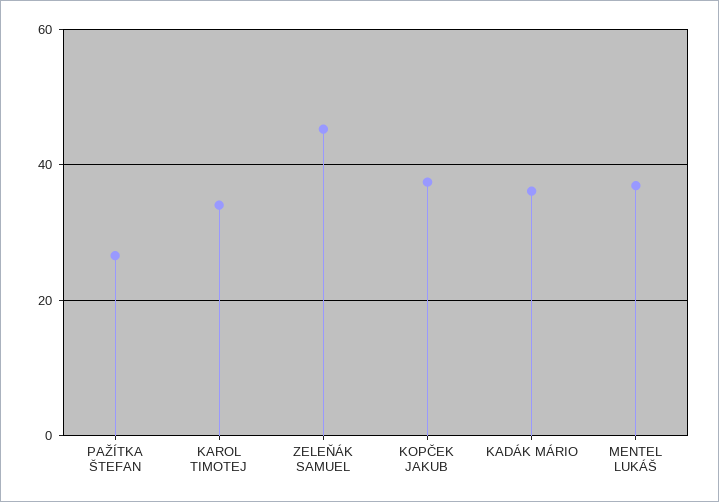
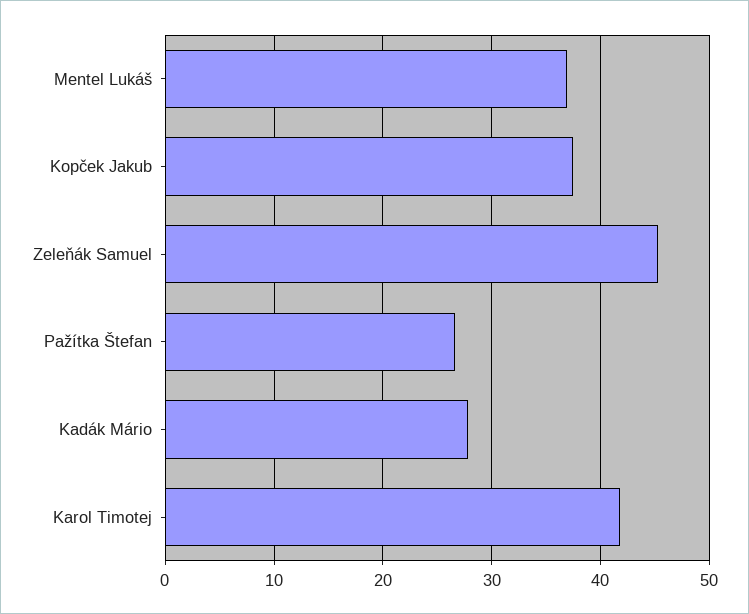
KAROL TIMOTEJ: 34 -> 42
KADÁK MÁRIO: 36 -> 28

